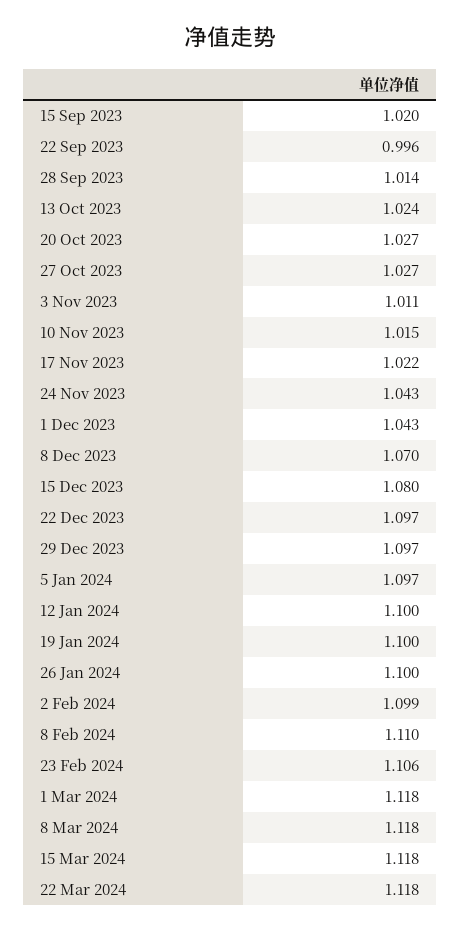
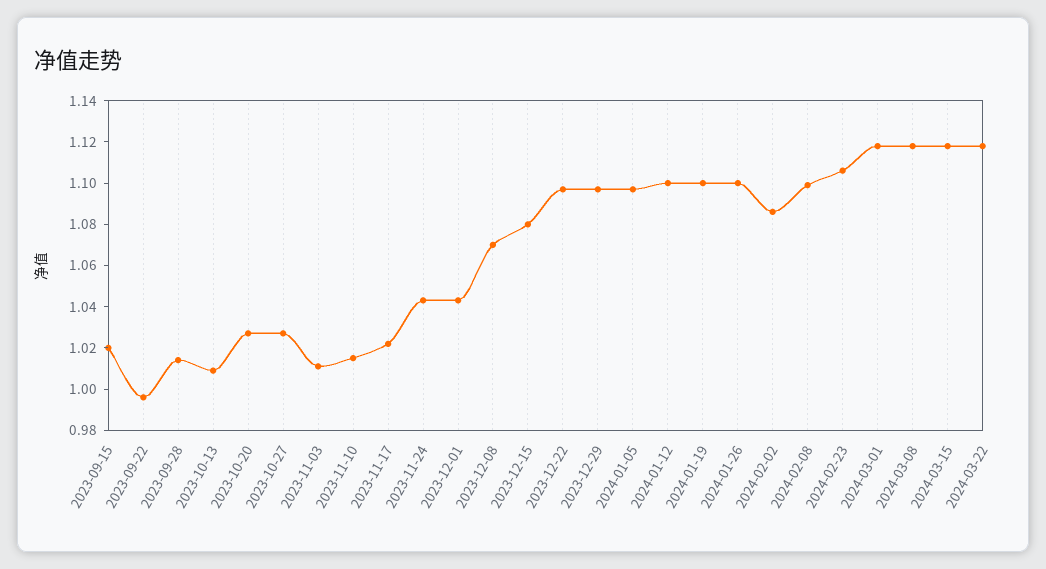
13 Oct 2023: 1.024 -> 1.01
2 Feb 2024: 1.099 -> 1.085
8 Feb 2024: 1.11 -> 1.1

